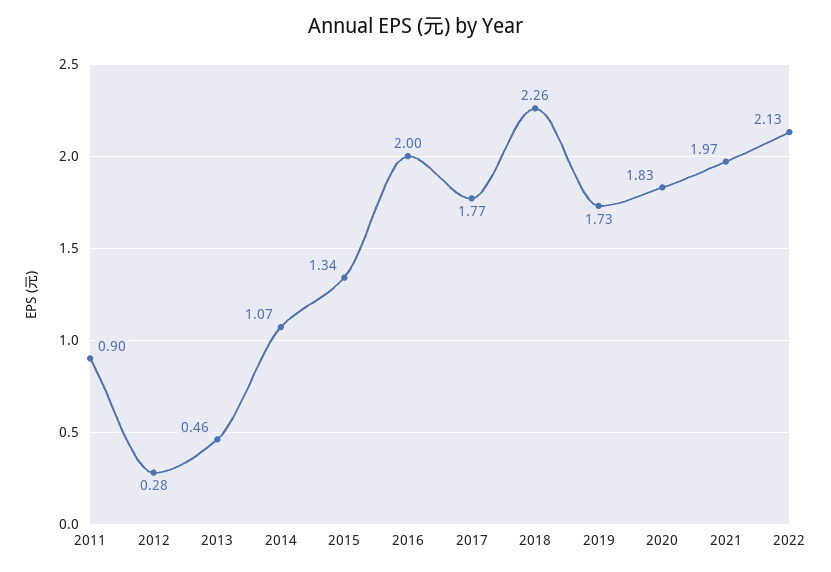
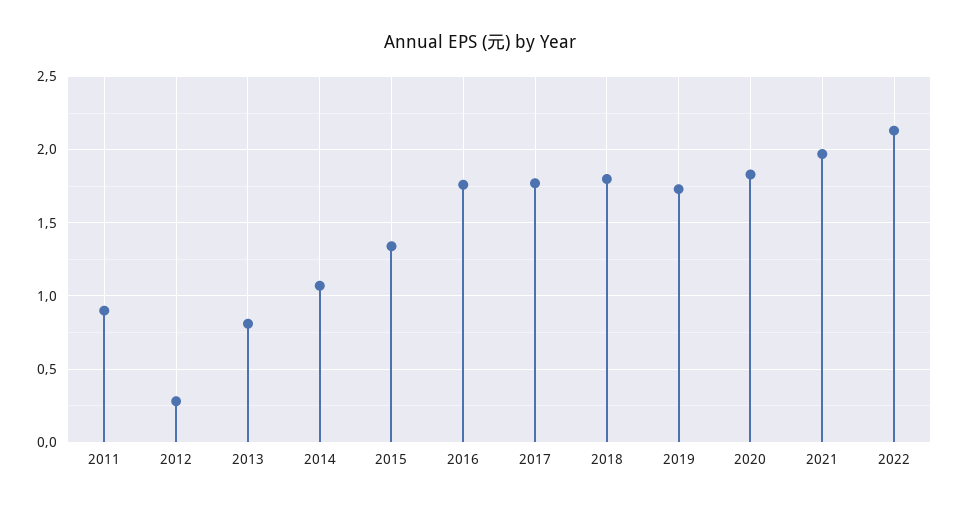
2013: 0.46 -> 0.8
2016: 2 -> 1.75
2018: 2.26 -> 1.8

